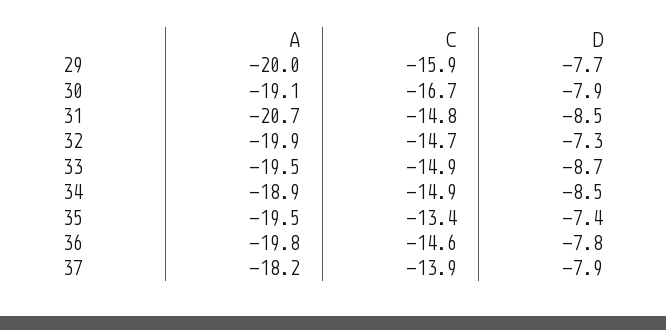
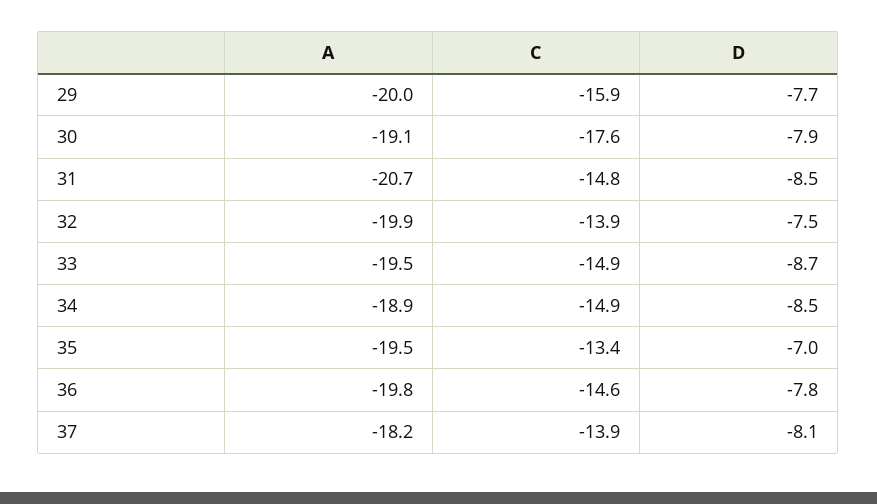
C, 30: -16.7 -> -17.6
C, 32: -14.7 -> -13.9
D, 32: -7.3 -> -7.5
D, 35: -7.4 -> -7
D, 37: -7.9 -> -8.1

